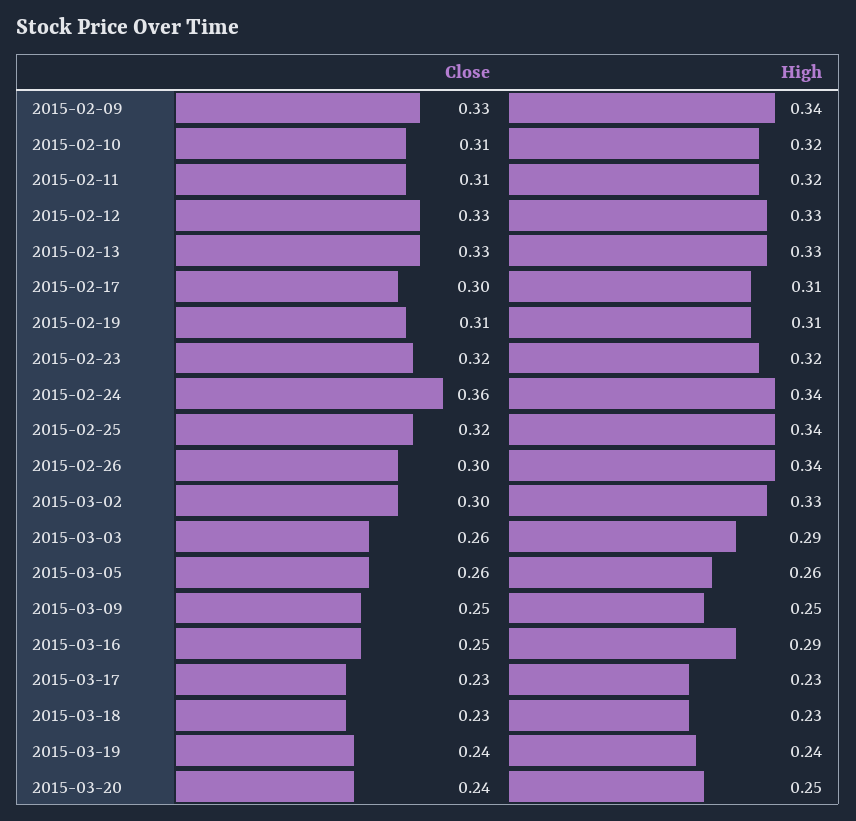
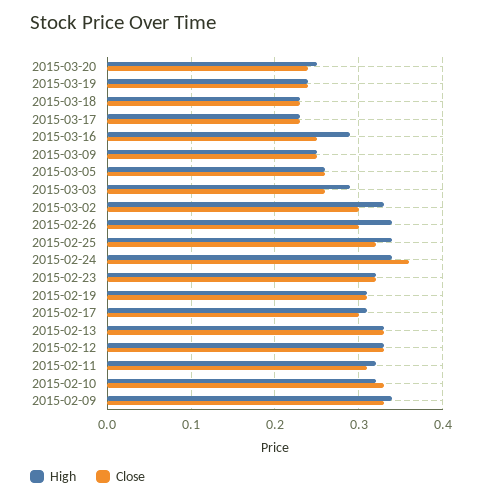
Close, 2015-02-10: 0.31 -> 0.33

